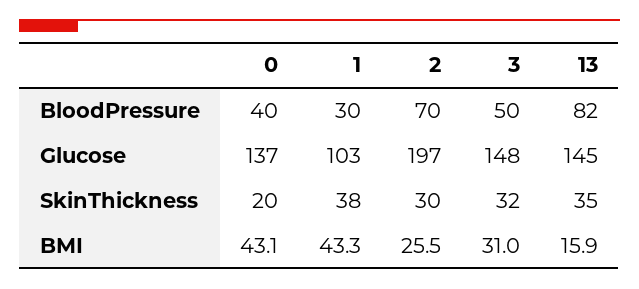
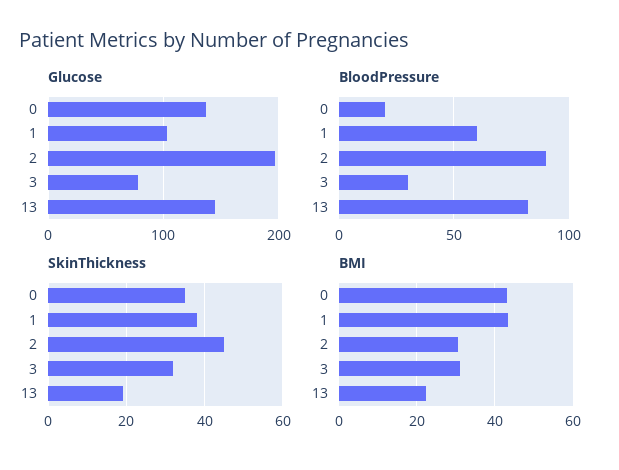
BloodPressure, 0: 40 -> 20
BloodPressure, 1: 30 -> 60
BloodPressure, 2: 70 -> 90
BloodPressure, 3: 50 -> 30
Glucose, 3: 148 -> 80
SkinThickness, 0: 20 -> 35
SkinThickness, 2: 30 -> 45
SkinThickness, 13: 35 -> 20
BMI, 2: 25.5 -> 30
BMI, 13: 15.9 -> 22

